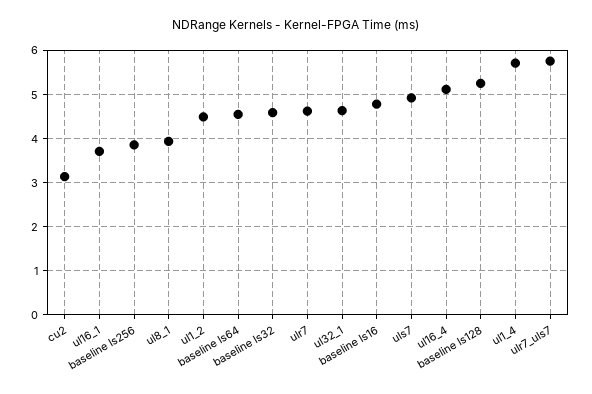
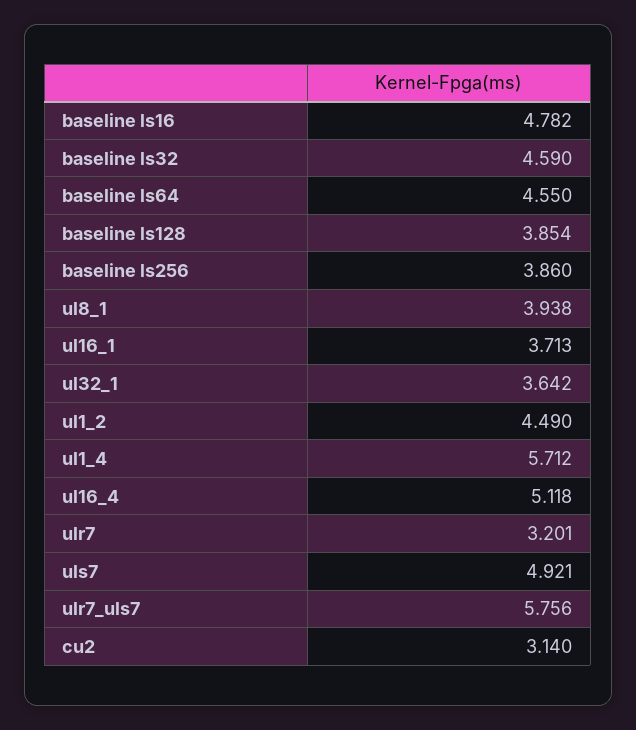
ulr7: 4.6 -> 3.201
ul32_1: 4.6 -> 3.642
baseline ls128: 5.2 -> 3.854

